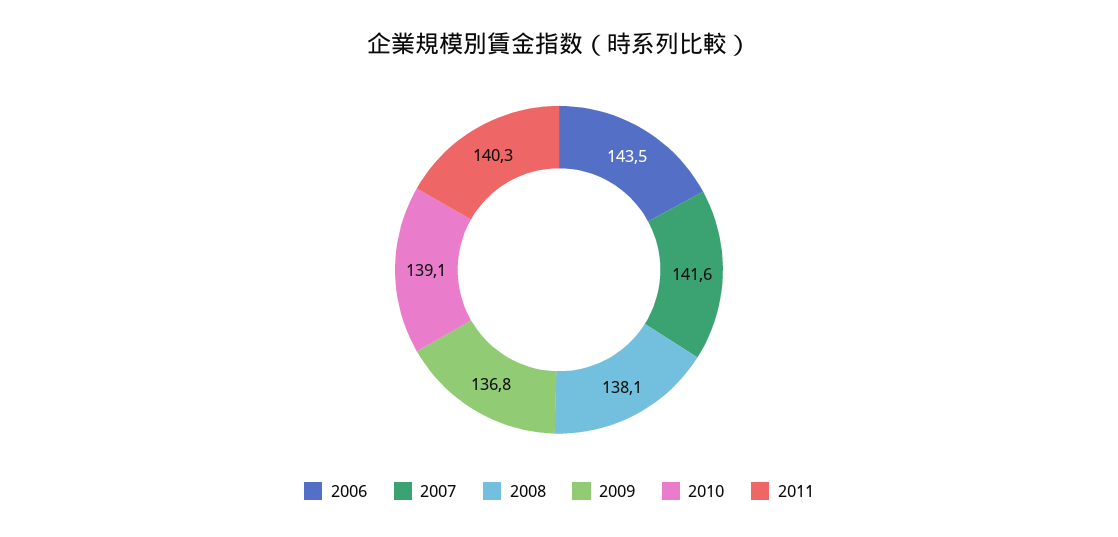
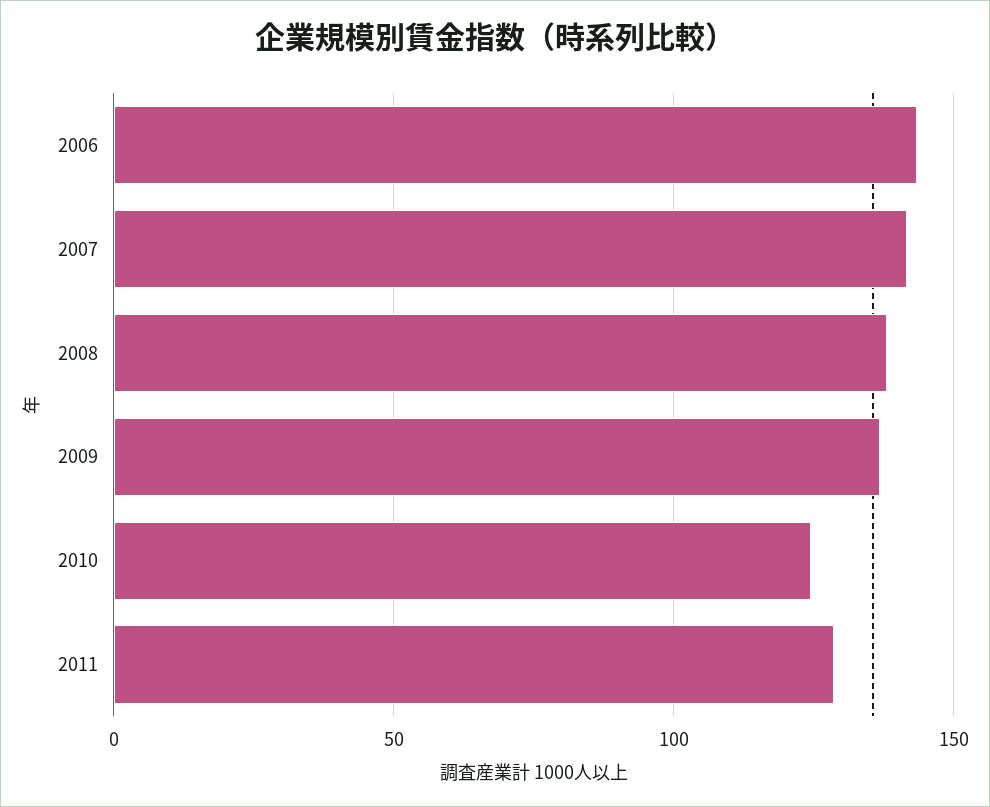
2010: 139.1 -> 125
2011: 140.3 -> 130

